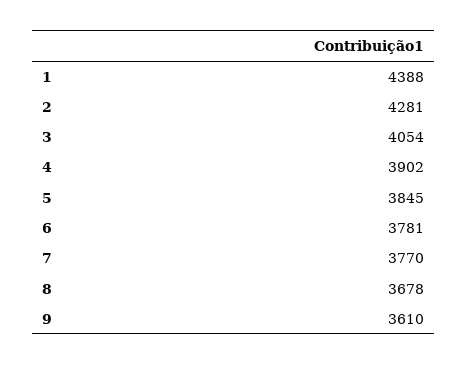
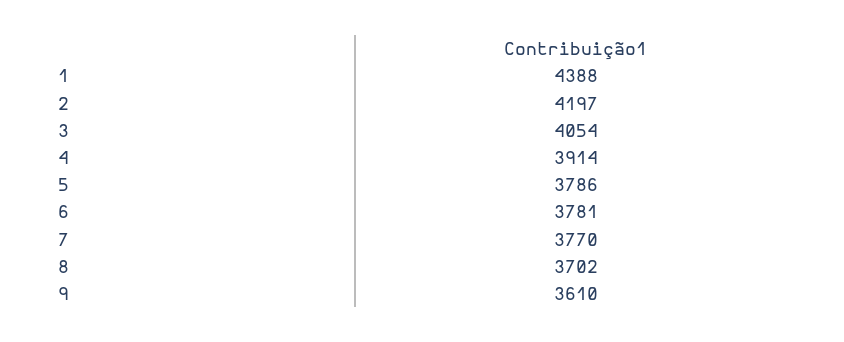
2: 4281 -> 4197
4: 3902 -> 3914
5: 3845 -> 3786
8: 3678 -> 3702

